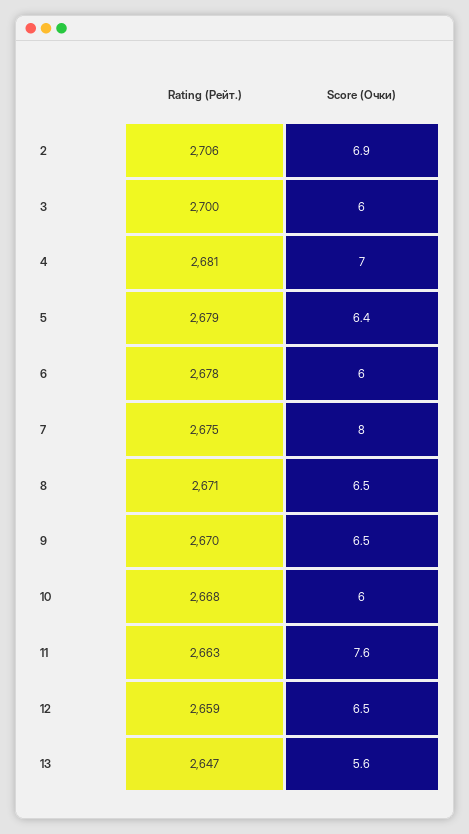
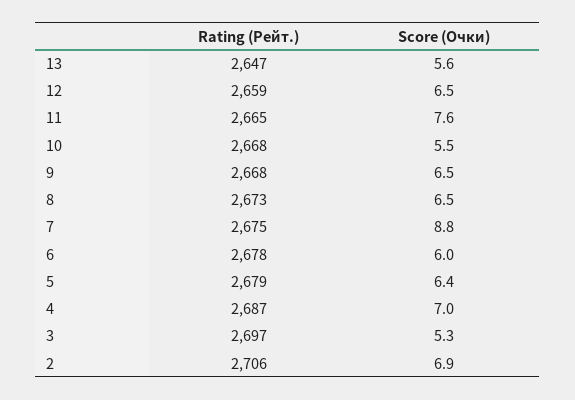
Rating (Рейт.), 3: 2700 -> 2697
Score (Очки), 3: 6 -> 5.3
Rating (Рейт.), 4: 2681 -> 2687
Score (Очки), 7: 8 -> 8.8
Rating (Рейт.), 8: 2671 -> 2673
Rating (Рейт.), 9: 2670 -> 2668
Score (Очки), 10: 6 -> 5.5
Rating (Рейт.), 11: 2663 -> 2665

